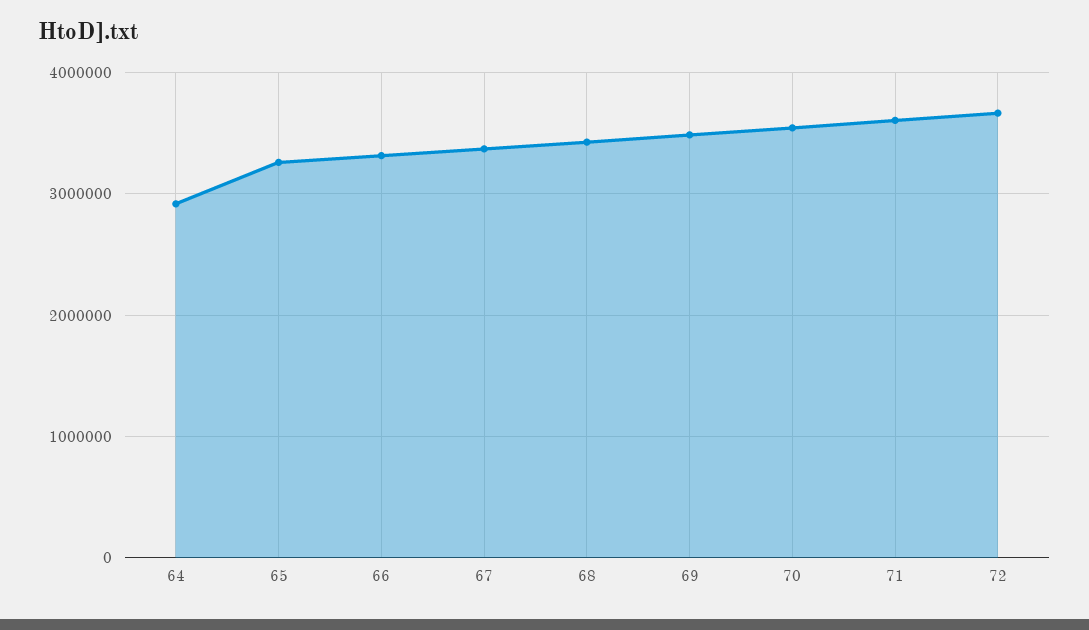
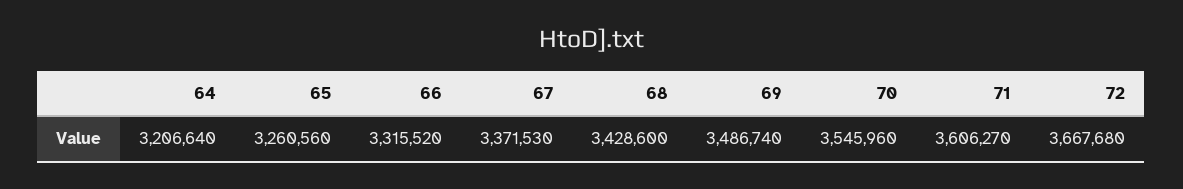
64: 2900000 -> 3206640

